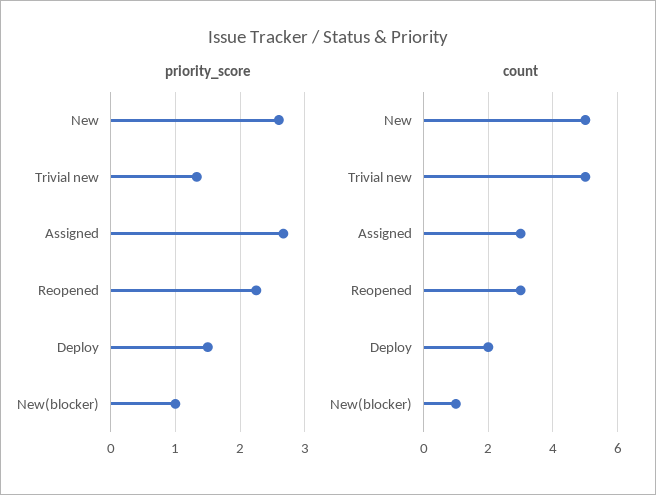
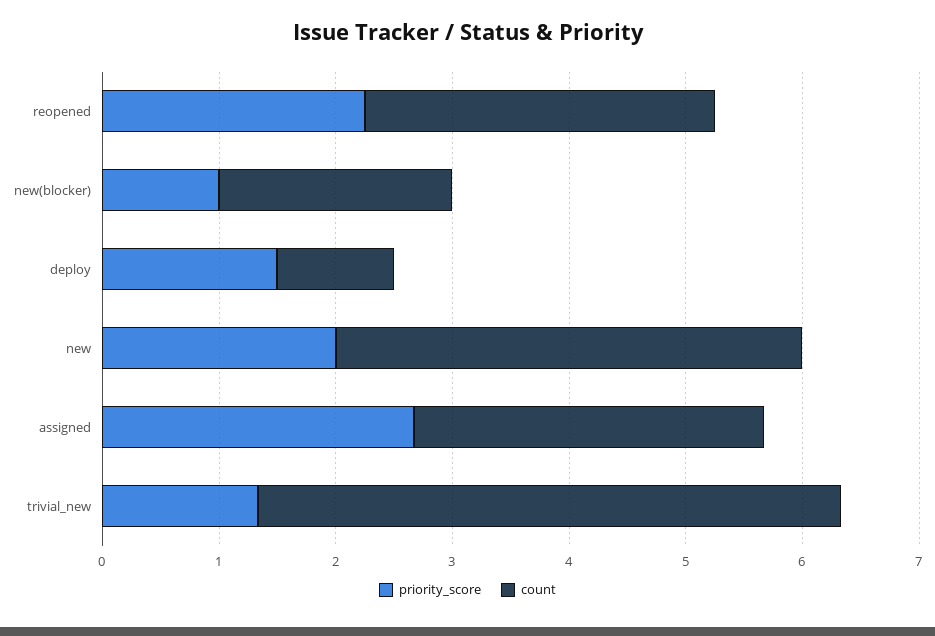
priority_score, New: 2.6 -> 2
count, New: 5 -> 4
count, Deploy: 2 -> 1
count, New(blocker): 1 -> 2

